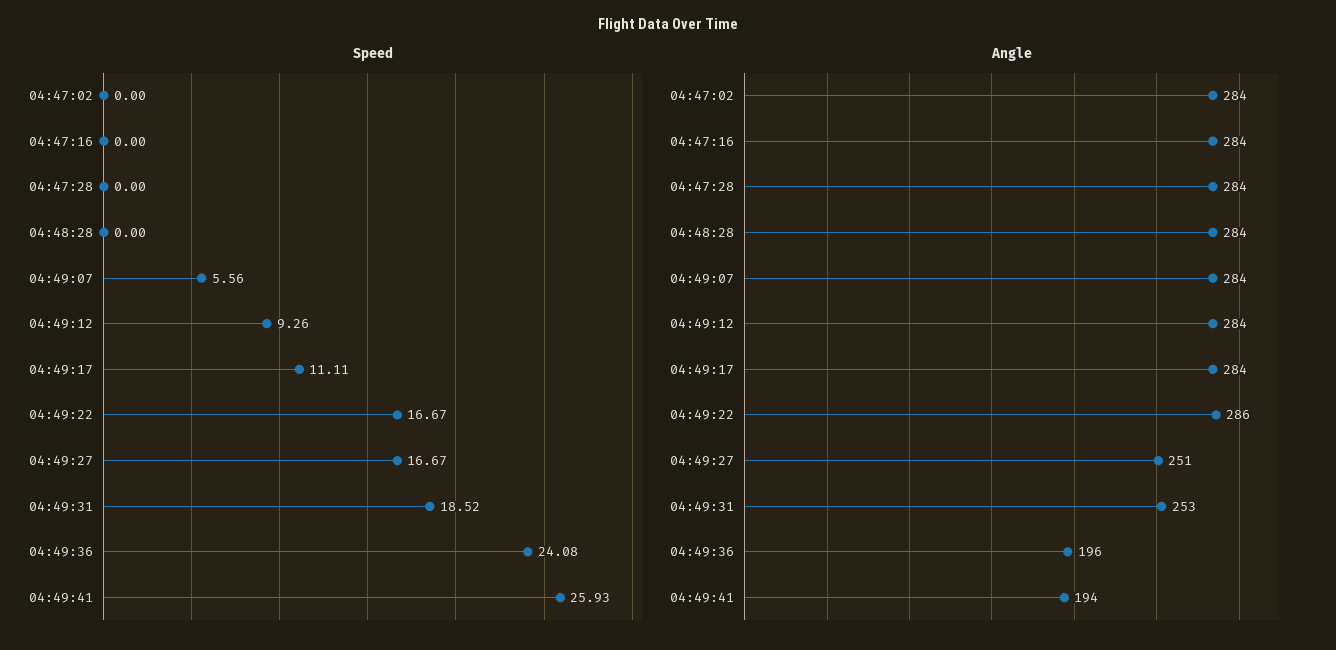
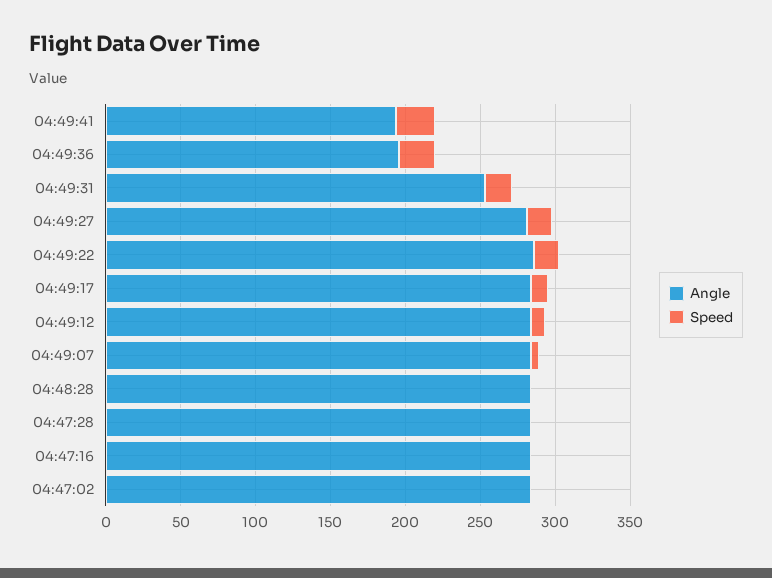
Angle, 04:49:27: 251 -> 280

